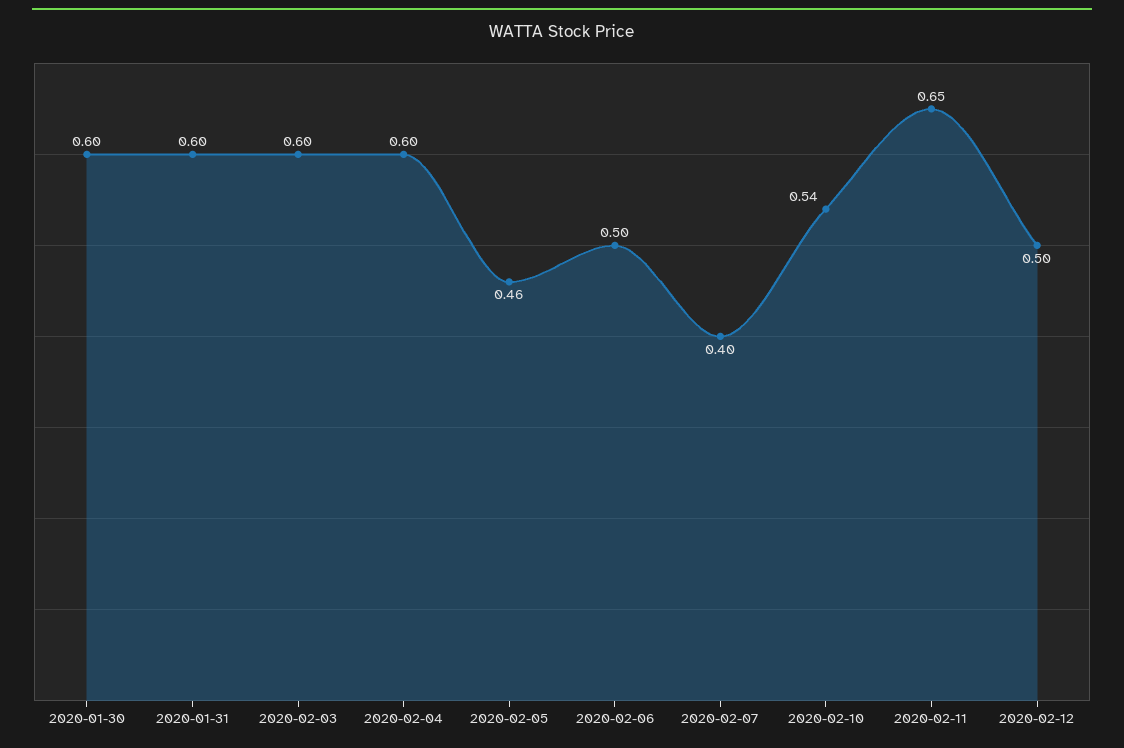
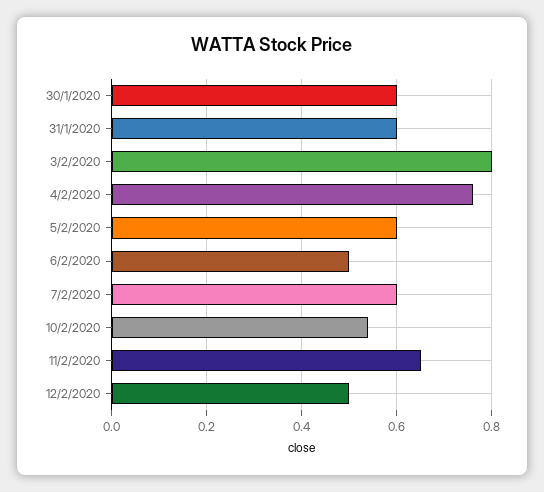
2020-02-03: 0.6 -> 0.8
2020-02-04: 0.6 -> 0.75
2020-02-05: 0.46 -> 0.6
2020-02-07: 0.4 -> 0.6

